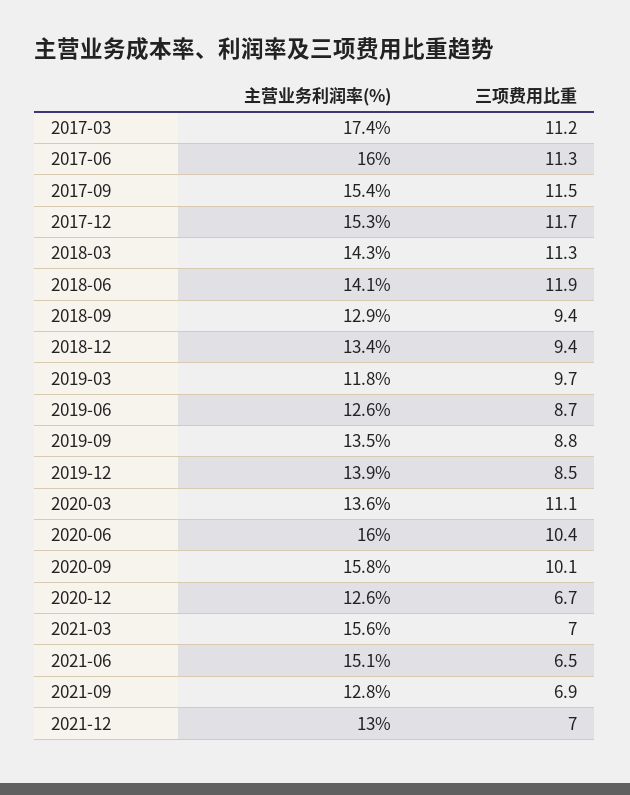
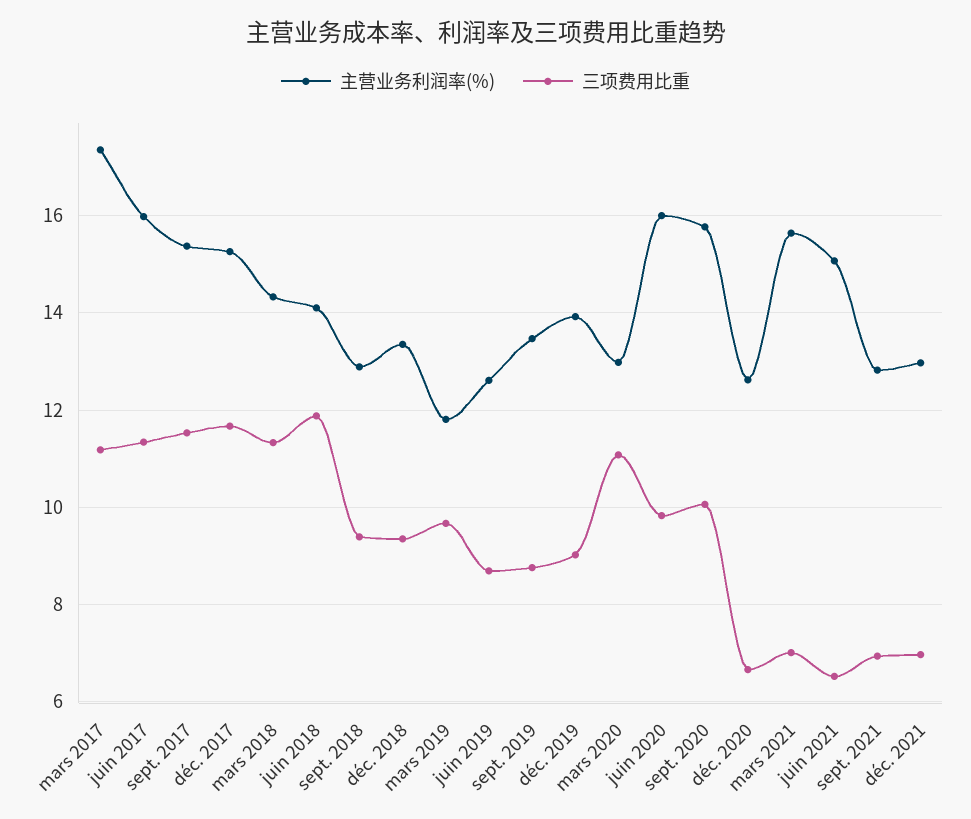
三项费用比重, 2019-12: 8.5 -> 9
主营业务利润率(%), 2020-03: 13.6 -> 13
三项费用比重, 2020-06: 10.4 -> 9.8

